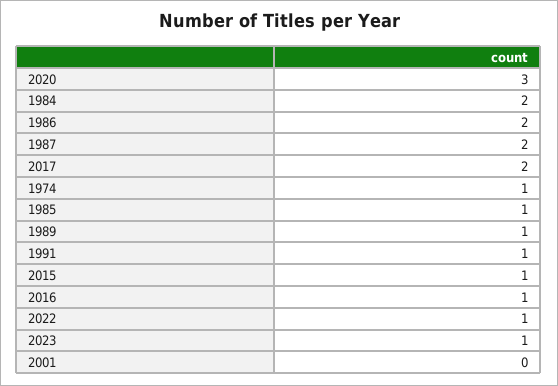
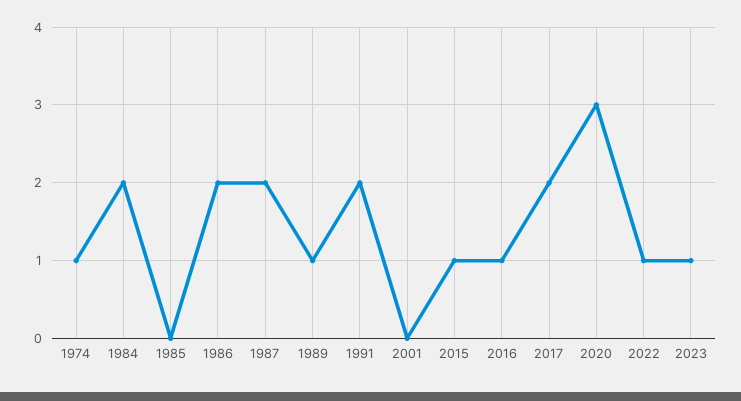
1985: 1 -> 0
1991: 1 -> 2

